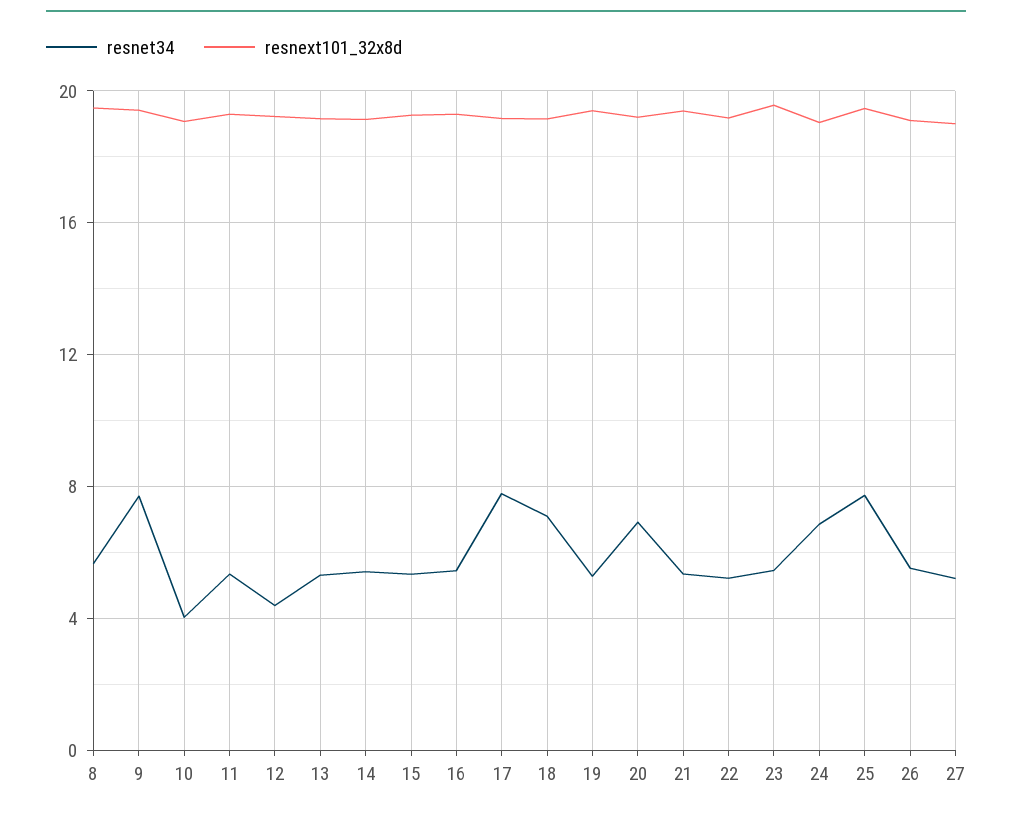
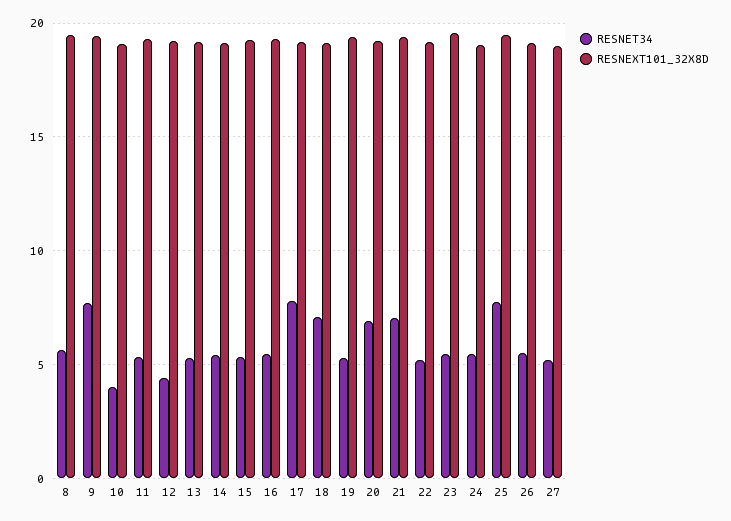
resnet34, 21: 5.5 -> 7
resnet34, 24: 7 -> 5.5

